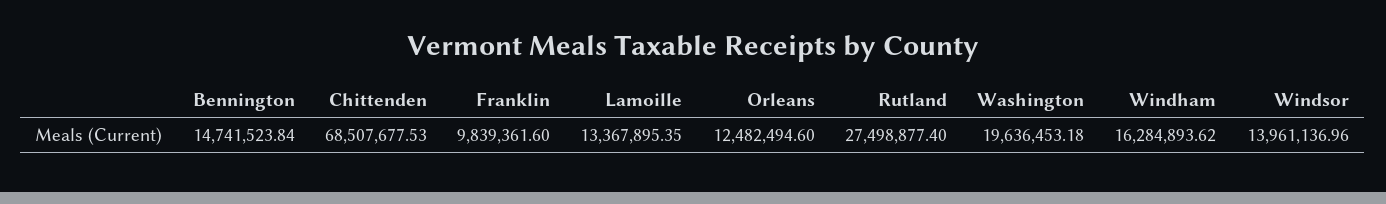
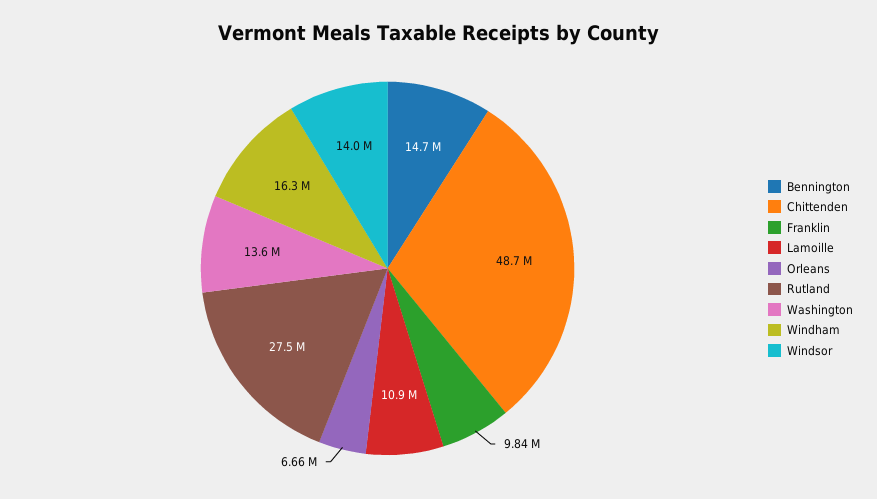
Chittenden: 68507677.53 -> 48700000
Lamoille: 13367895.35 -> 10900000
Orleans: 12482494.6 -> 6660000
Washington: 19636453.18 -> 13600000

